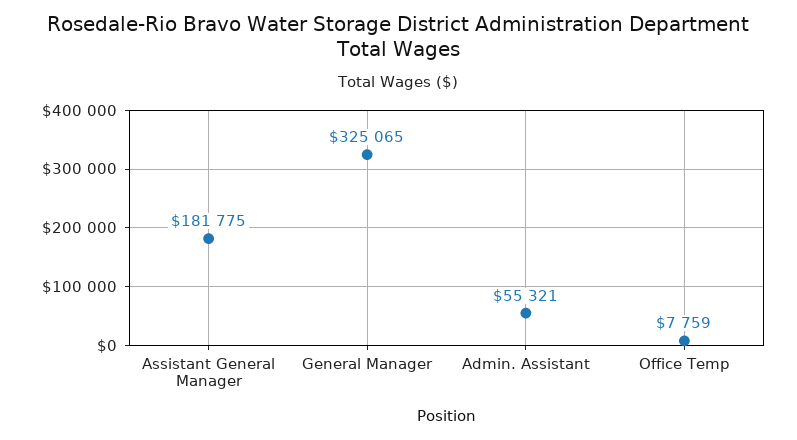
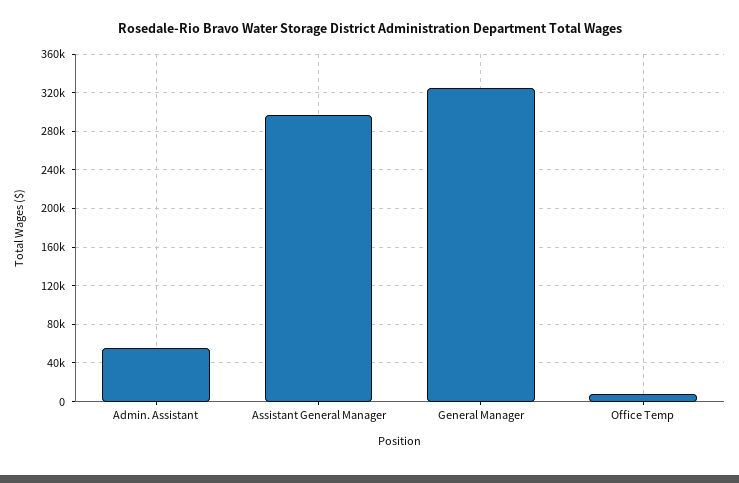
Assistant General Manager: 181775 -> 300000

